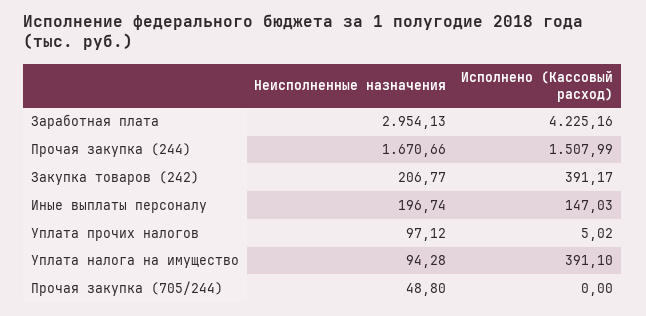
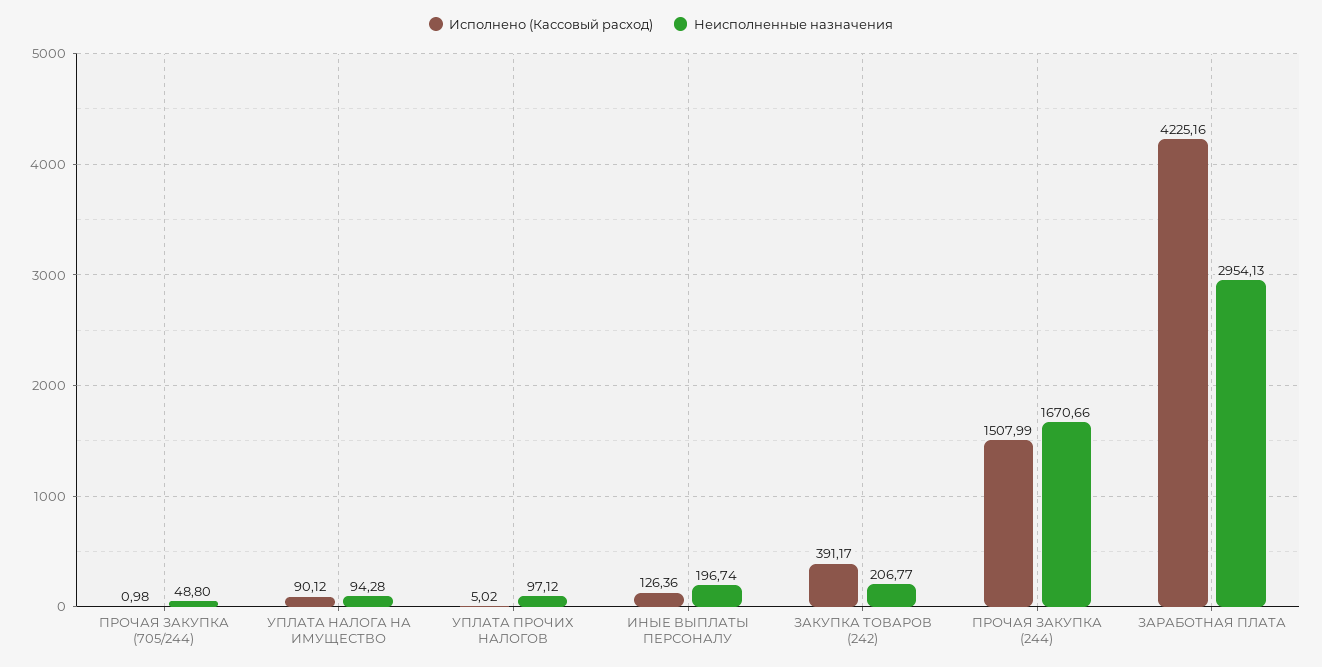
Исполнено (Кассовый расход), Иные выплаты персоналу: 147.03 -> 126.36
Исполнено (Кассовый расход), Уплата налога на имущество: 391.1 -> 90.12
Исполнено (Кассовый расход), Прочая закупка (705/244): 0 -> 0.98

